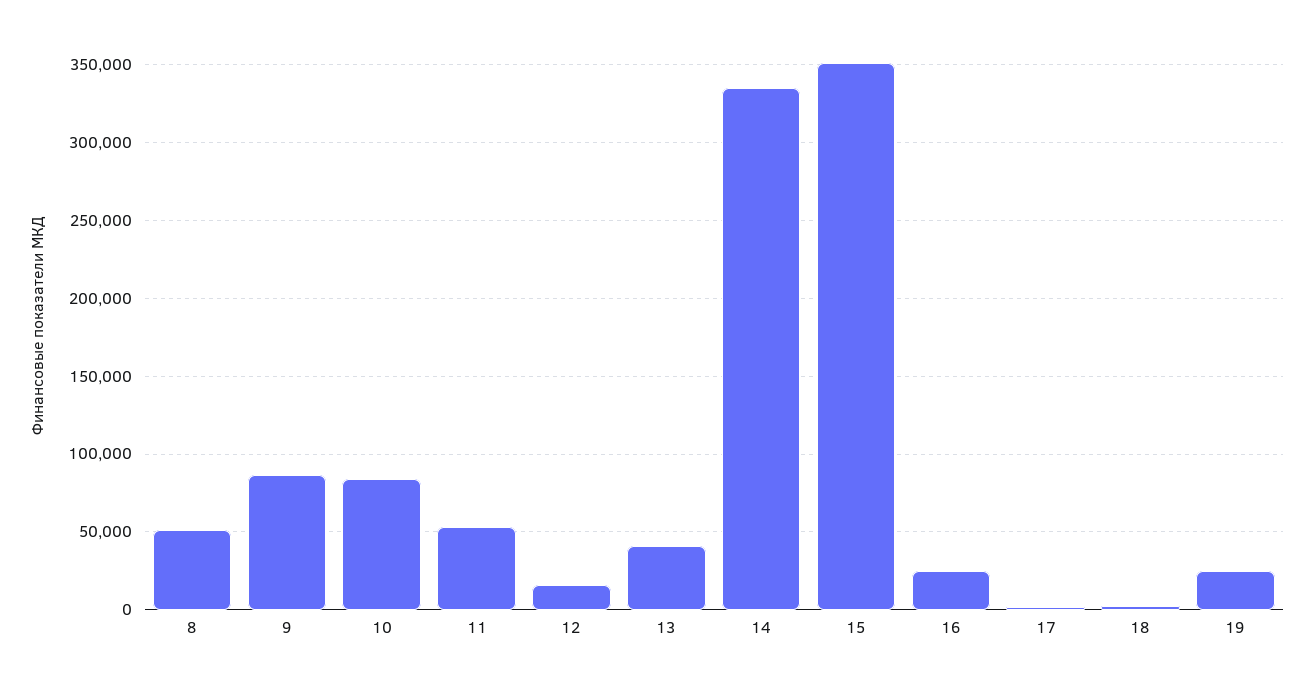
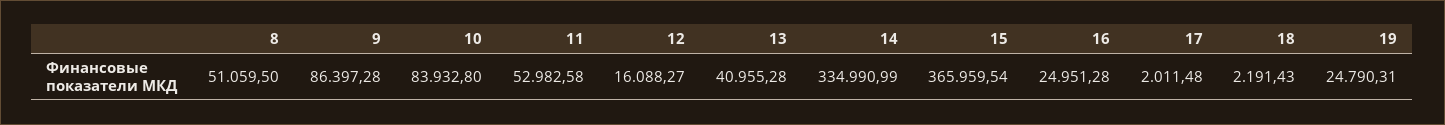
15: 350000 -> 365959.54

